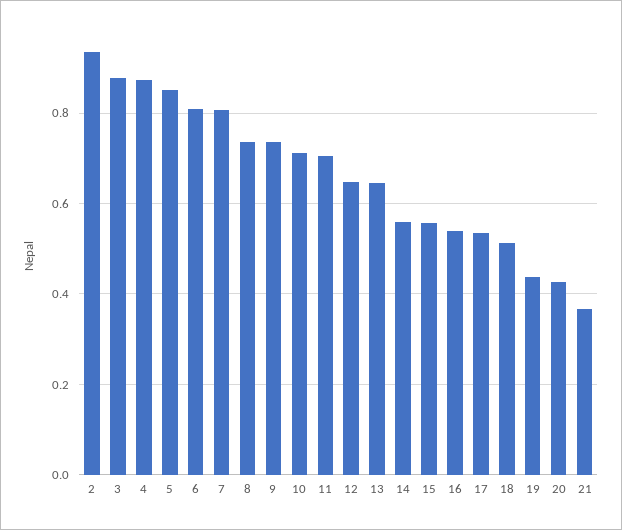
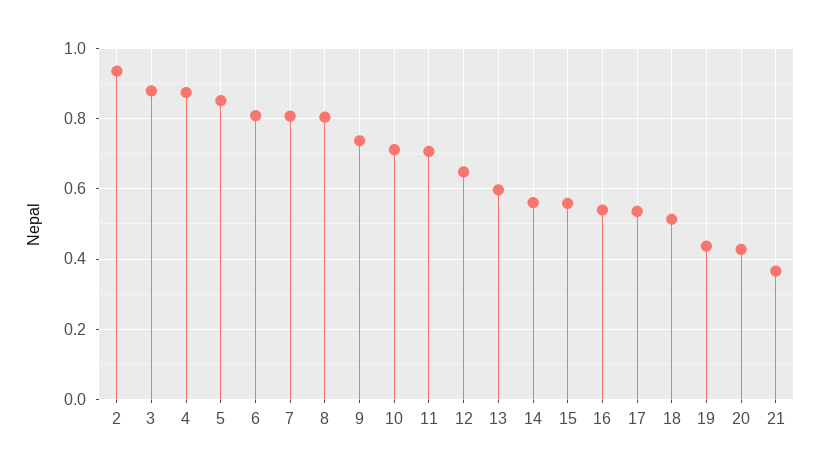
8: 0.74 -> 0.8
13: 0.64 -> 0.6

